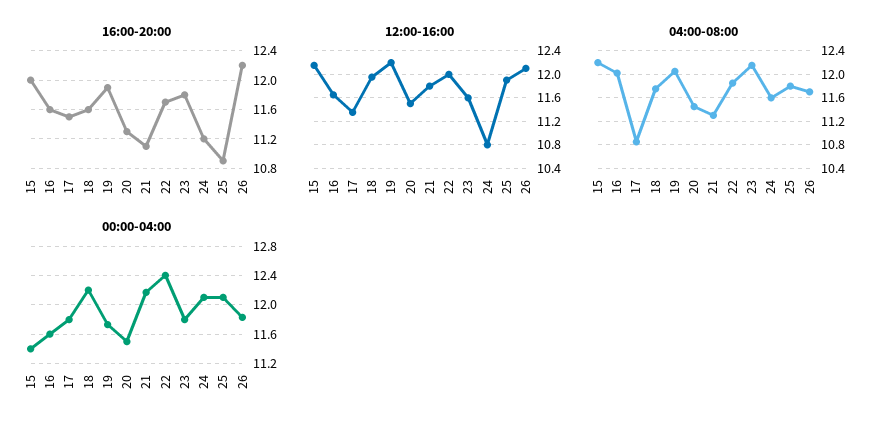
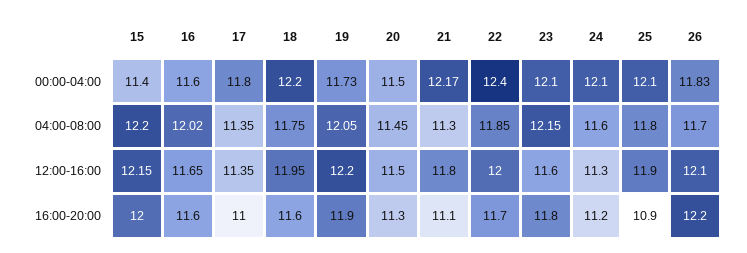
16:00-20:00, 17: 11.5 -> 11
12:00-16:00, 24: 10.8 -> 11.3
04:00-08:00, 17: 10.8 -> 11.35
00:00-04:00, 23: 11.8 -> 12.1

